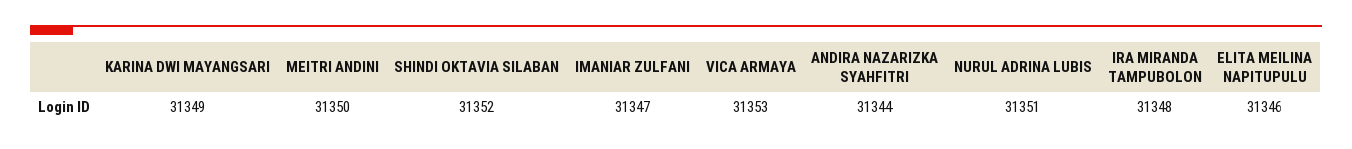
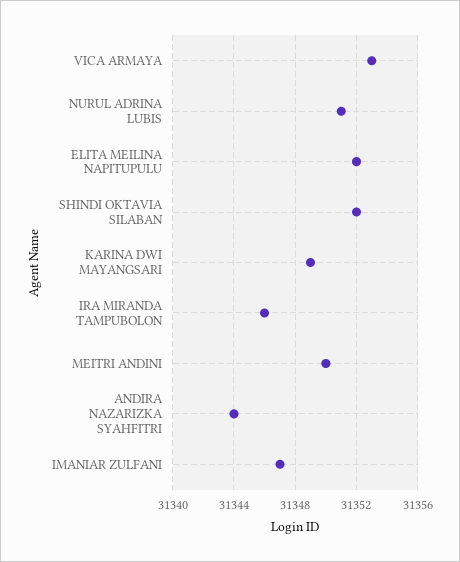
IRA MIRANDA TAMPUBOLON: 31348 -> 31346
ELITA MEILINA NAPITUPULU: 31346 -> 31352

